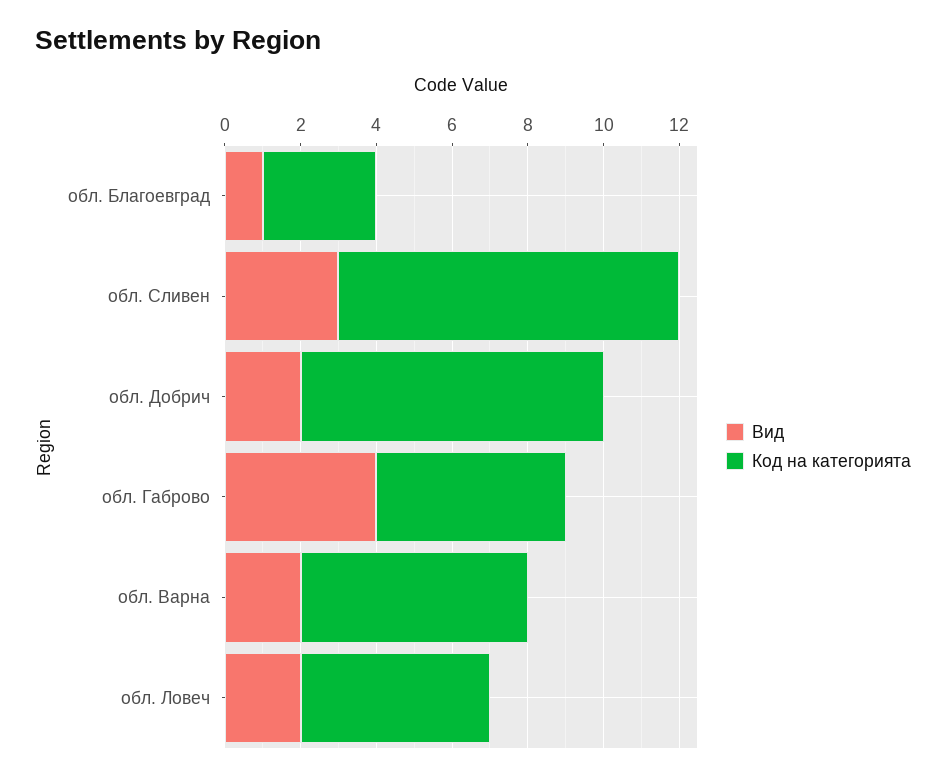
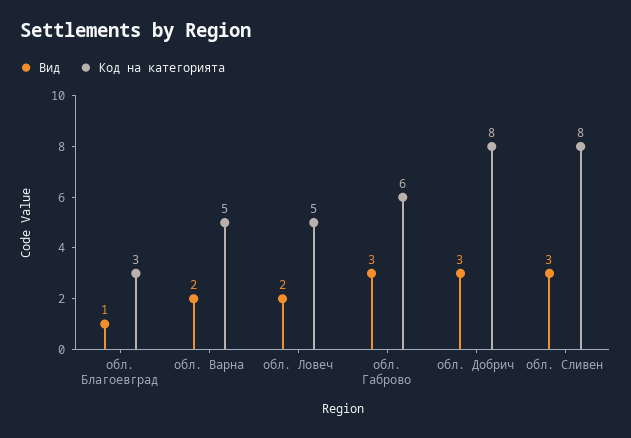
Код на категорията, обл. Сливен: 9 -> 8
Вид, обл. Добрич: 2 -> 3
Вид, обл. Габрово: 4 -> 3
Код на категорията, обл. Габрово: 5 -> 6
Код на категорията, обл. Варна: 6 -> 5

